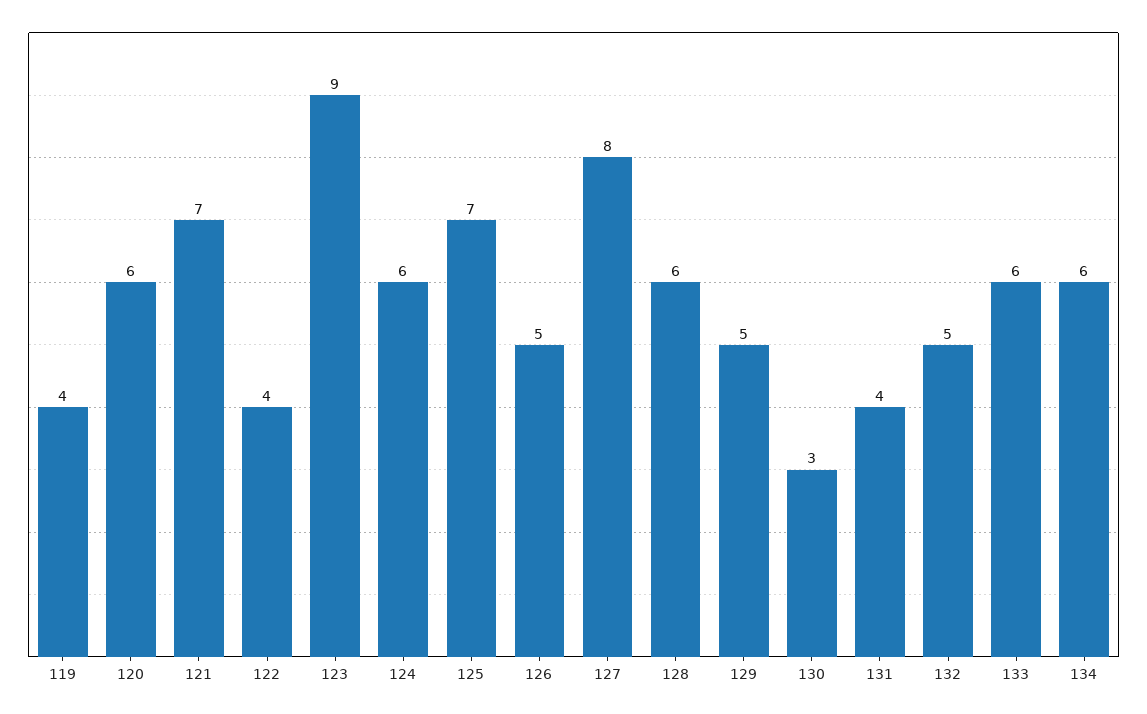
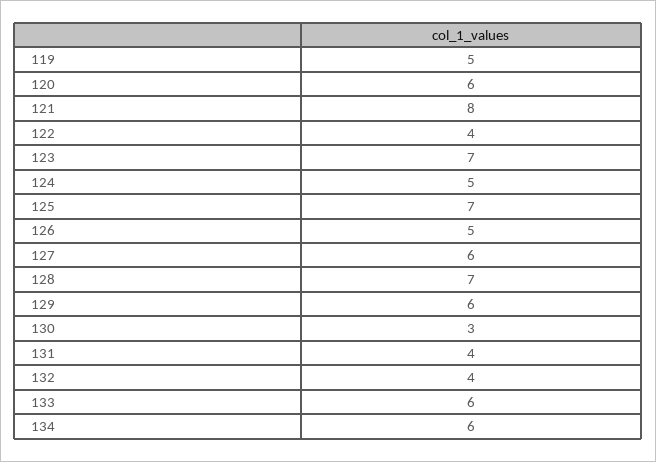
119: 4 -> 5
121: 7 -> 8
123: 9 -> 7
124: 6 -> 5
127: 8 -> 6
128: 6 -> 7
129: 5 -> 6
132: 5 -> 4

